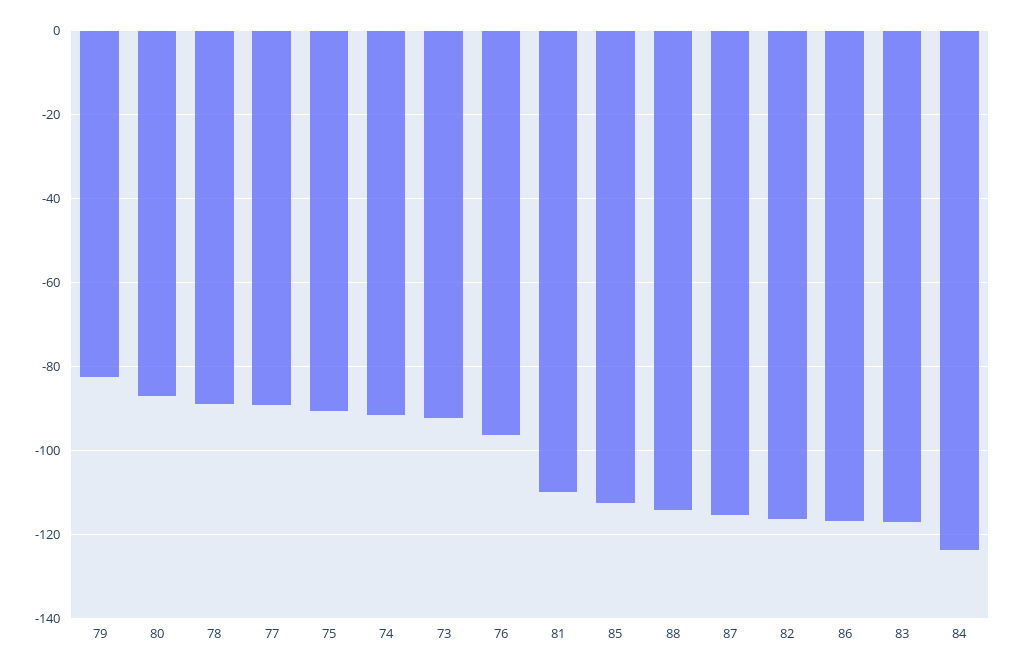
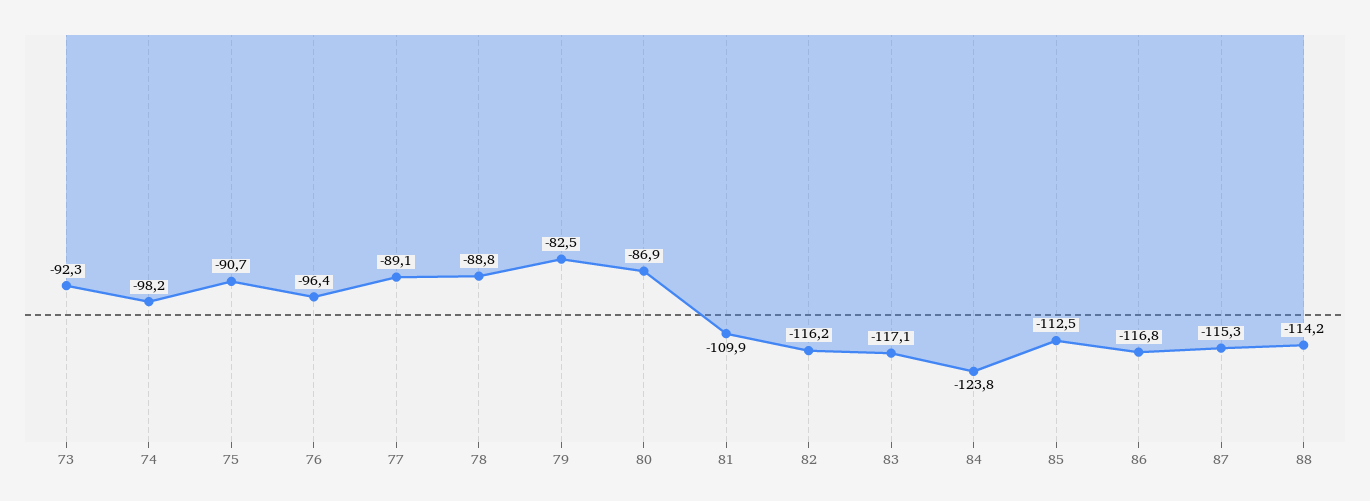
74: -92 -> -98.2

